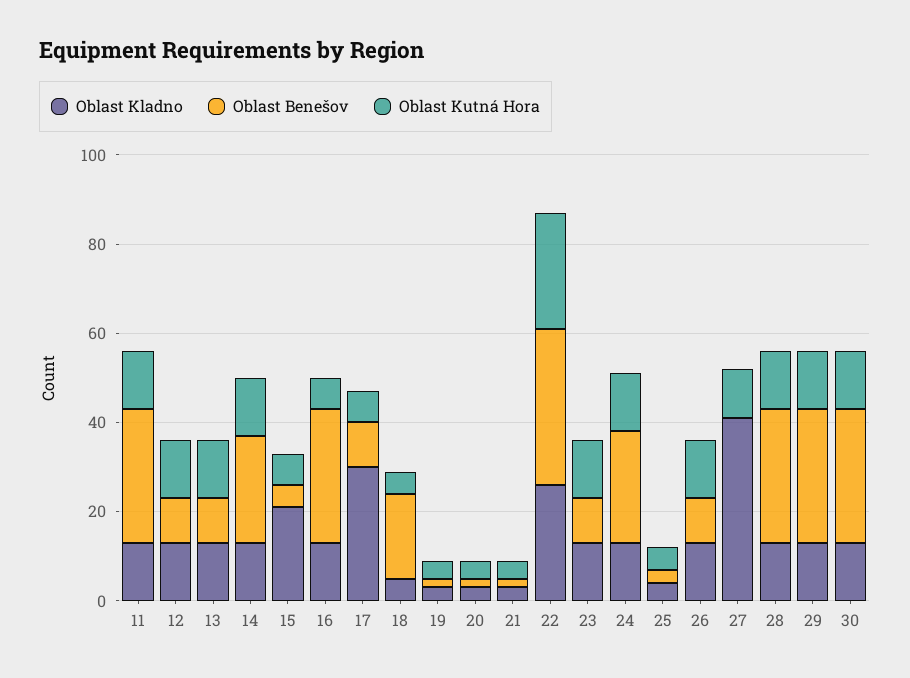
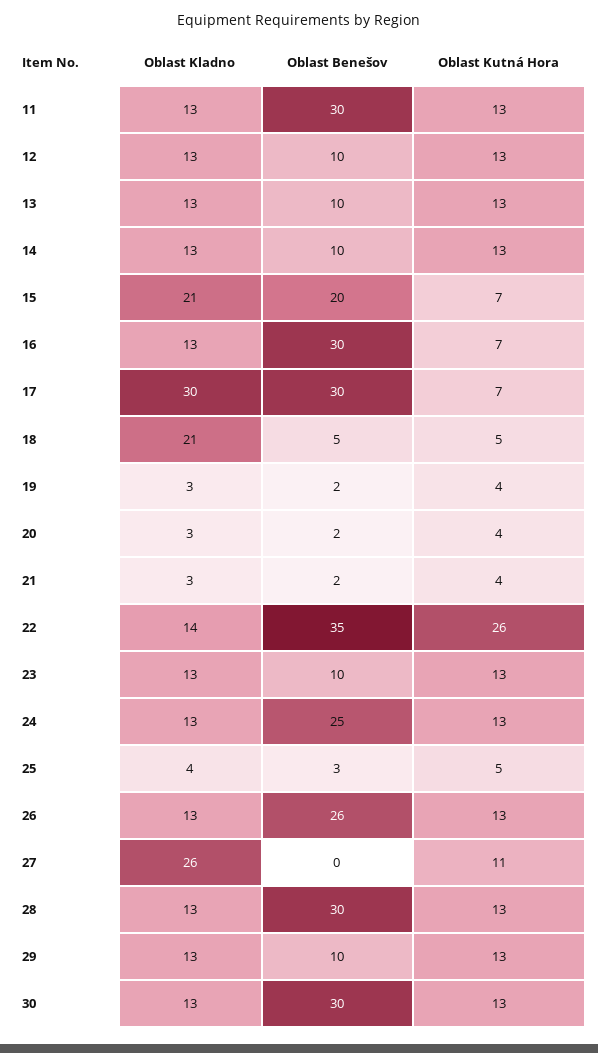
Oblast Benešov, 14: 25 -> 10
Oblast Benešov, 15: 5 -> 20
Oblast Benešov, 17: 10 -> 30
Oblast Kladno, 18: 5 -> 21
Oblast Benešov, 18: 20 -> 5
Oblast Kladno, 22: 25 -> 14
Oblast Benešov, 26: 10 -> 26
Oblast Kladno, 27: 40 -> 26
Oblast Benešov, 29: 30 -> 10

